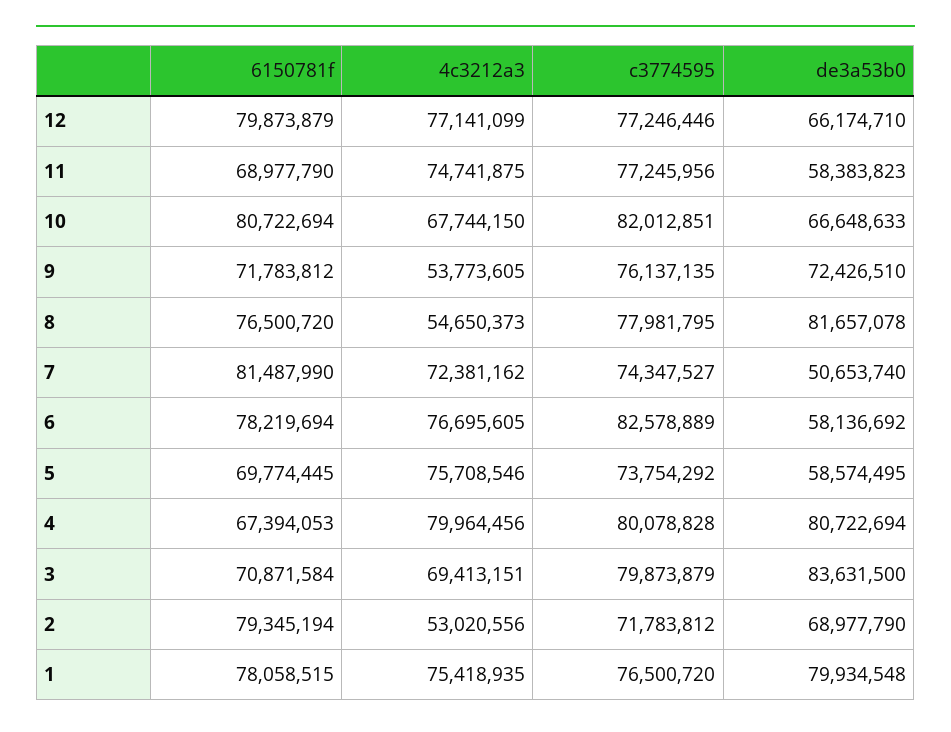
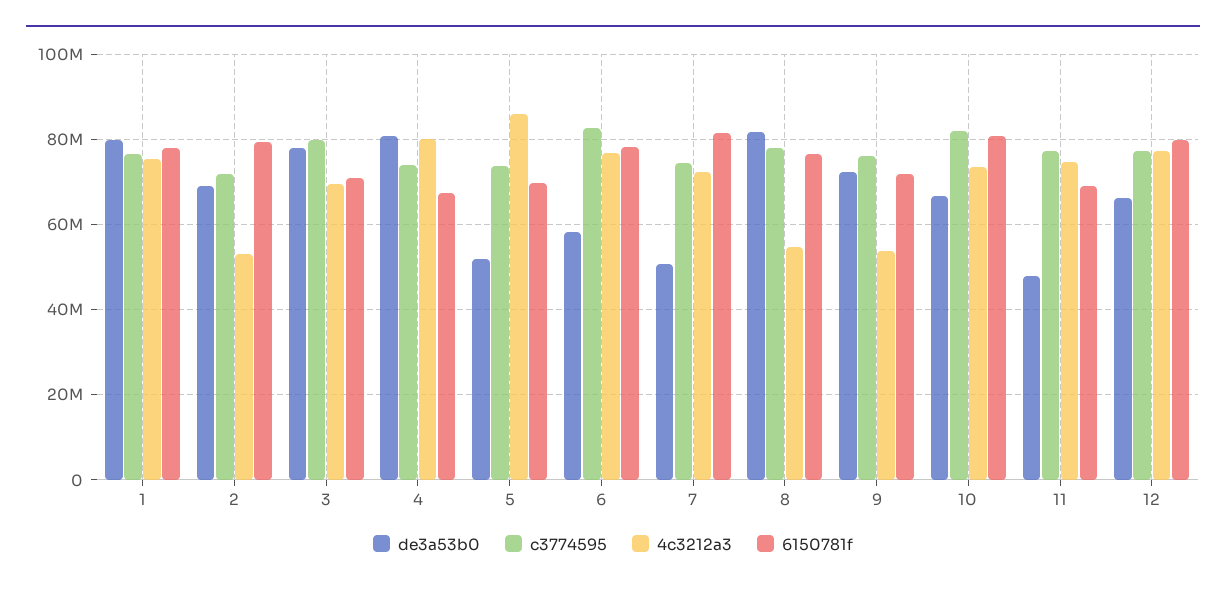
de3a53b0, 11: 58383823 -> 48000000
4c3212a3, 10: 67744150 -> 74000000
4c3212a3, 5: 75708546 -> 86000000
de3a53b0, 5: 58574495 -> 52000000
c3774595, 4: 80078828 -> 74000000
de3a53b0, 3: 83631500 -> 78000000

